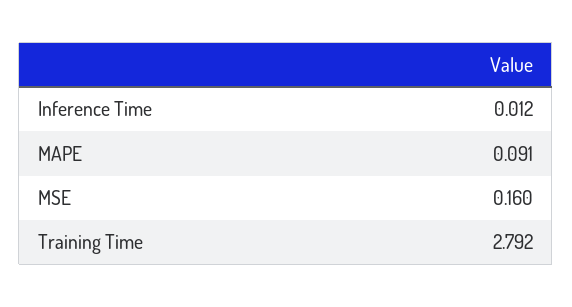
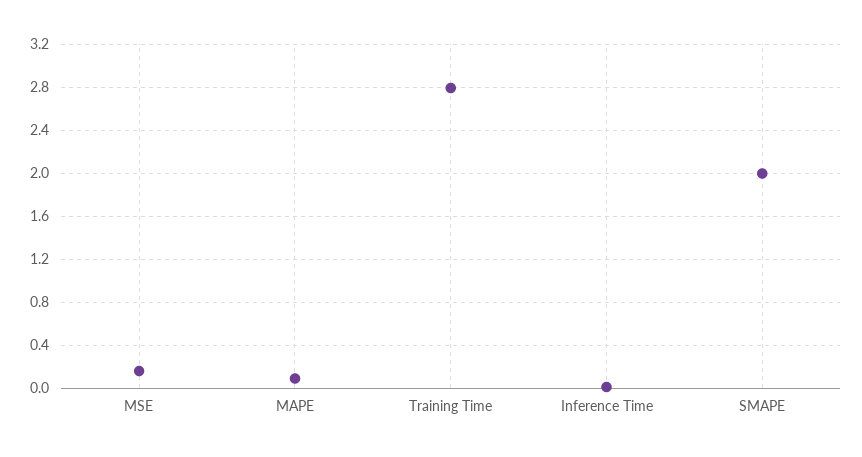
SMAPE: none -> 2

